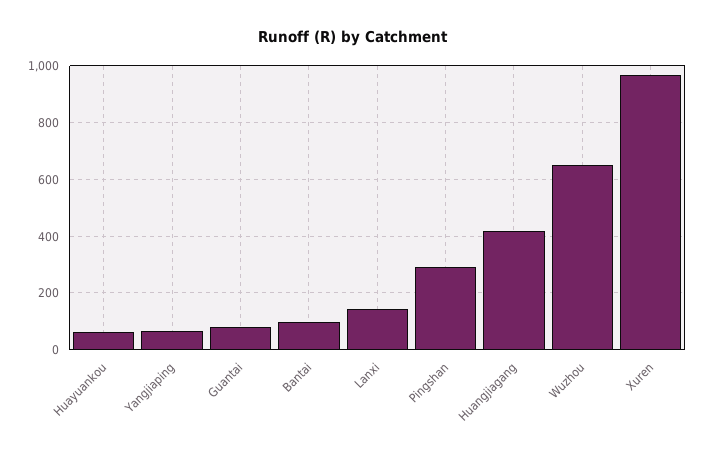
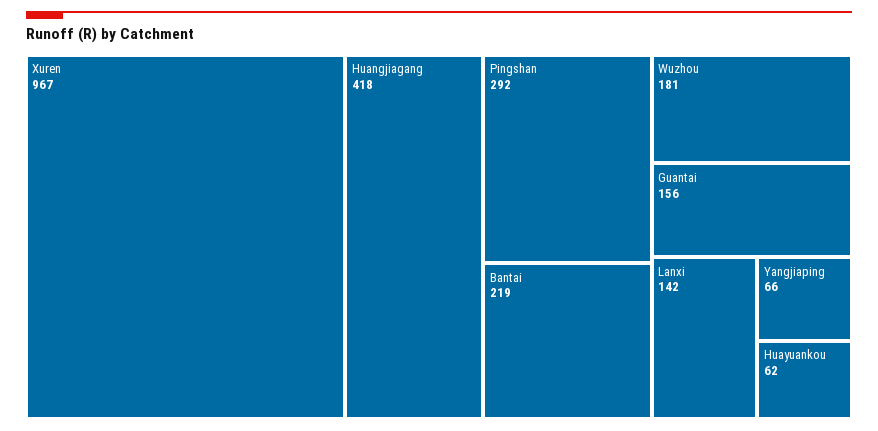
Guantai: 75 -> 156
Bantai: 100 -> 219
Wuzhou: 650 -> 181

